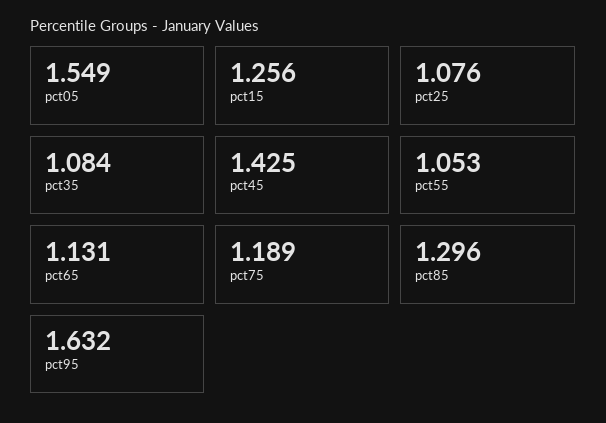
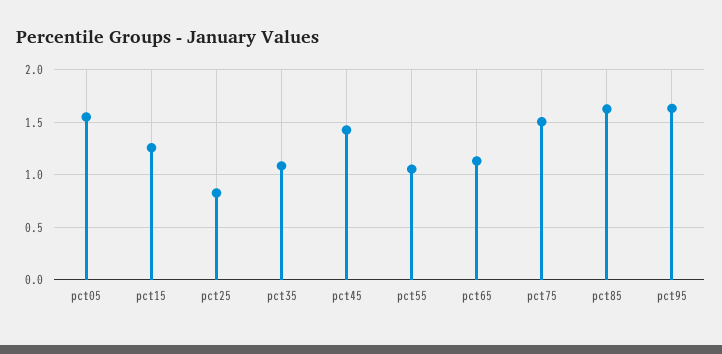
pct25: 1.076 -> 0.8
pct75: 1.189 -> 1.5
pct85: 1.296 -> 1.6

